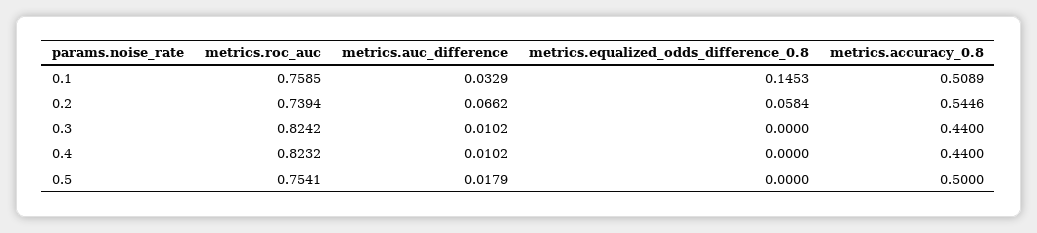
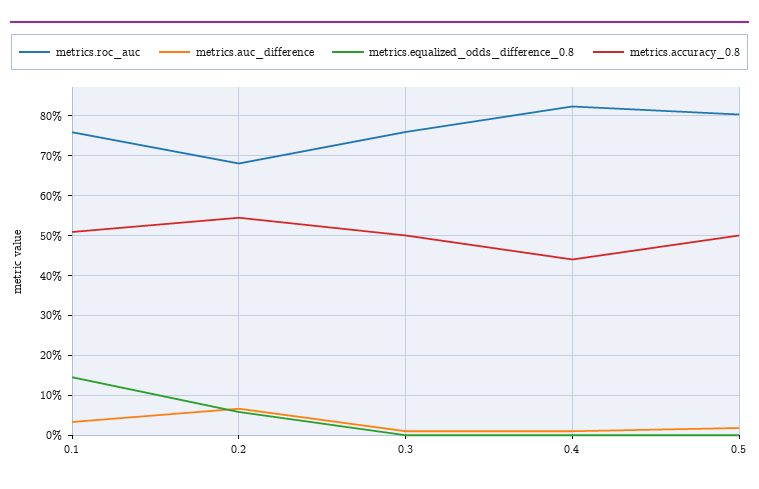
metrics.roc_auc, 0.2: 0.7394 -> 0.68
metrics.roc_auc, 0.3: 0.8242 -> 0.76
metrics.accuracy_0.8, 0.3: 0.44 -> 0.5
metrics.roc_auc, 0.5: 0.7541 -> 0.8

